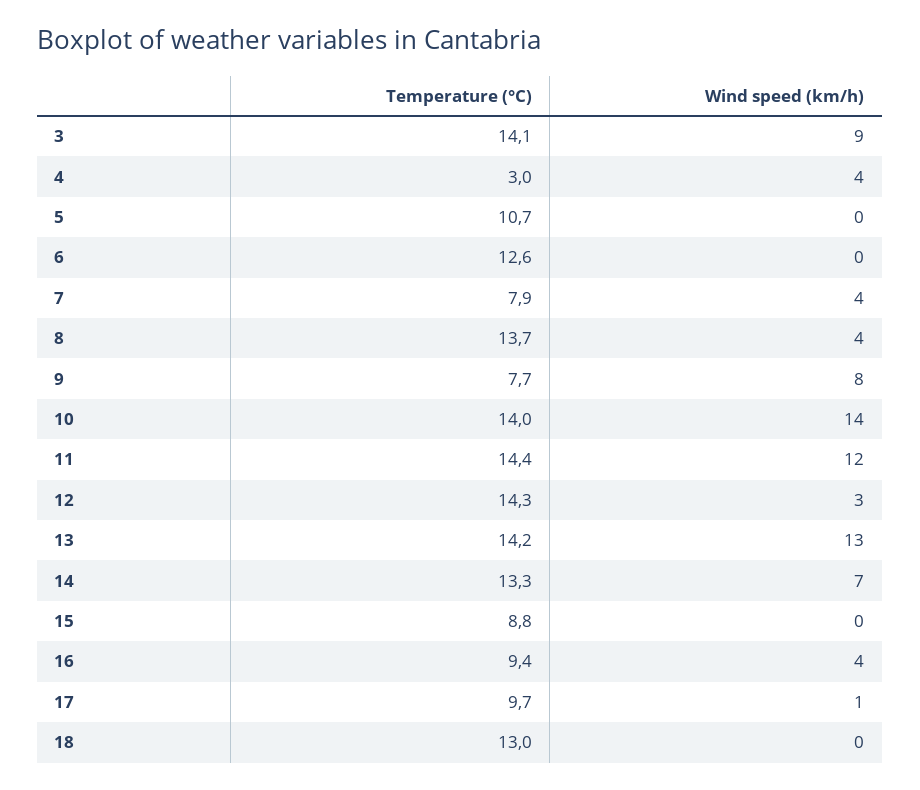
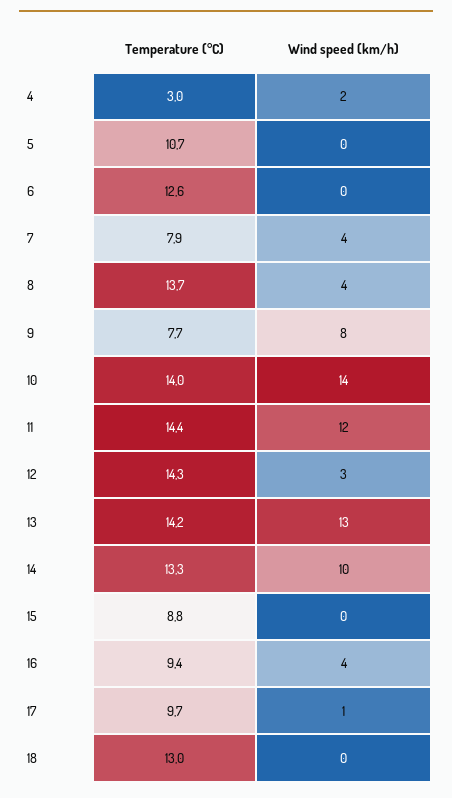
Temperature (°C), 3: 14.1 -> none
Wind speed (km/h), 3: 9 -> none
Wind speed (km/h), 4: 4 -> 2
Wind speed (km/h), 14: 7 -> 10

